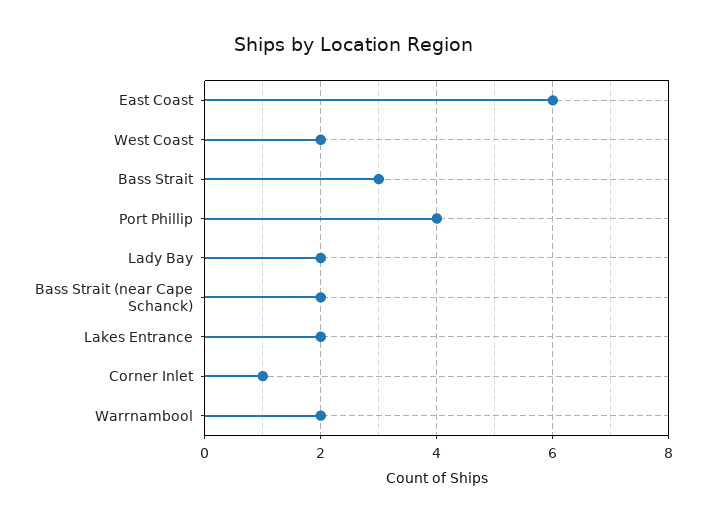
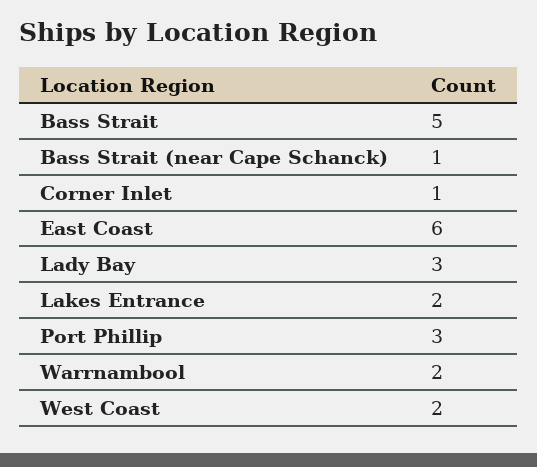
Bass Strait: 3 -> 5
Port Phillip: 4 -> 3
Lady Bay: 2 -> 3
Bass Strait (near Cape Schanck): 2 -> 1

